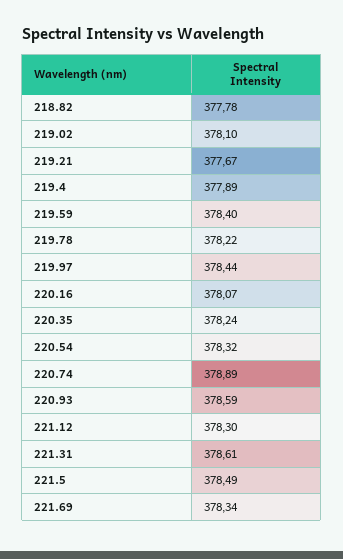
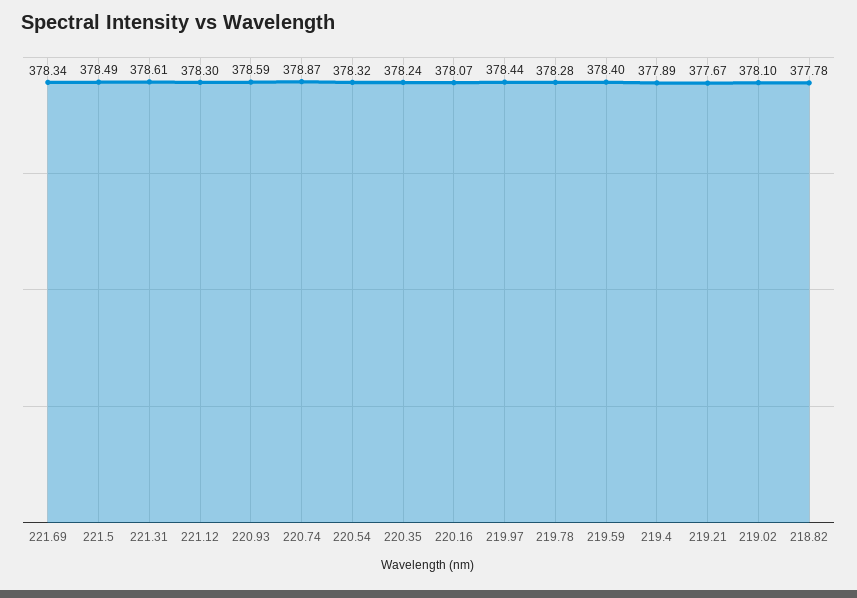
219.78: 378.22 -> 378.28
220.74: 378.89 -> 378.87

